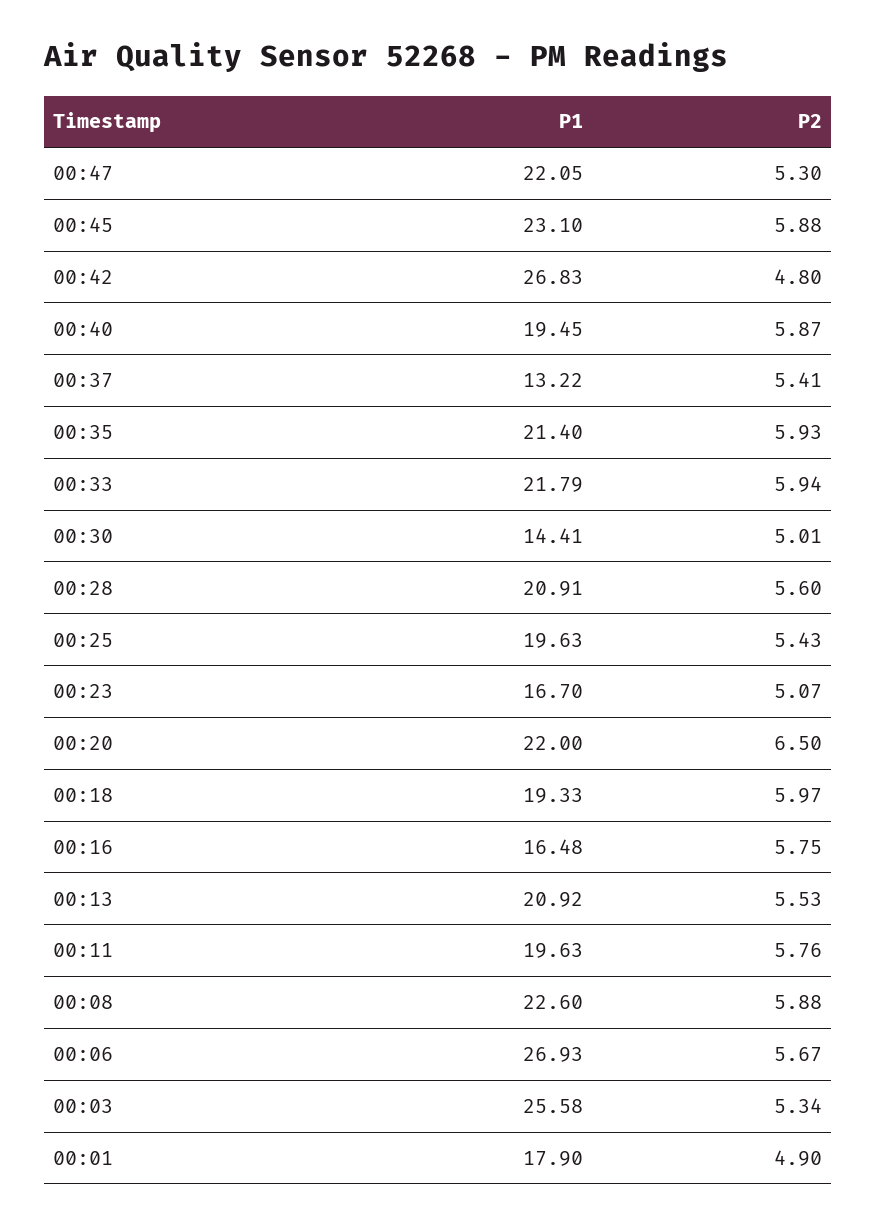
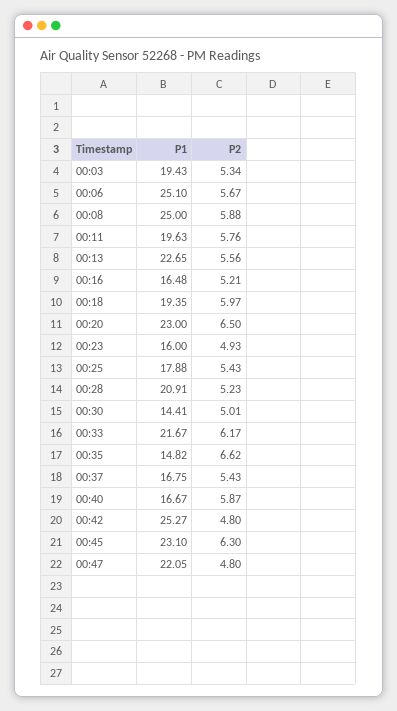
P2, 00:47: 5.3 -> 4.8
P2, 00:45: 5.88 -> 6.3
P1, 00:42: 26.83 -> 25.27
P1, 00:40: 19.45 -> 16.67
P1, 00:37: 13.22 -> 16.75
P2, 00:37: 5.41 -> 5.43
P1, 00:35: 21.4 -> 14.82
P2, 00:35: 5.93 -> 6.62
P1, 00:33: 21.79 -> 21.67
P2, 00:33: 5.94 -> 6.17
P2, 00:28: 5.6 -> 5.23
P1, 00:25: 19.63 -> 17.88
P1, 00:23: 16.7 -> 16
P2, 00:23: 5.07 -> 4.93
P1, 00:20: 22 -> 23
P1, 00:18: 19.33 -> 19.35
P2, 00:16: 5.75 -> 5.21
P1, 00:13: 20.92 -> 22.65
P2, 00:13: 5.53 -> 5.56
P1, 00:08: 22.6 -> 25
P1, 00:06: 26.93 -> 25.1
P1, 00:03: 25.58 -> 19.43
P1, 00:01: 17.9 -> none
P2, 00:01: 4.9 -> none

